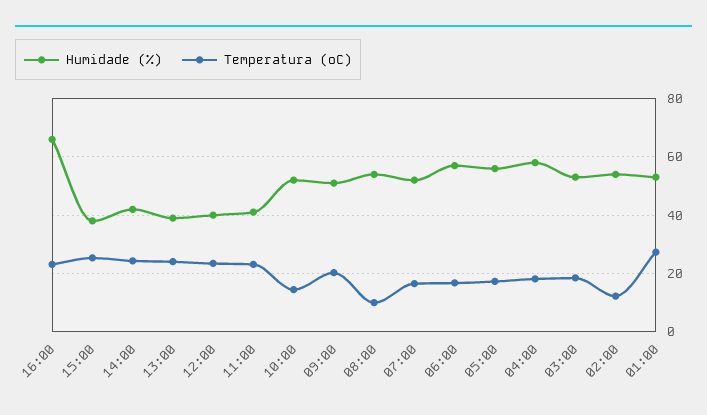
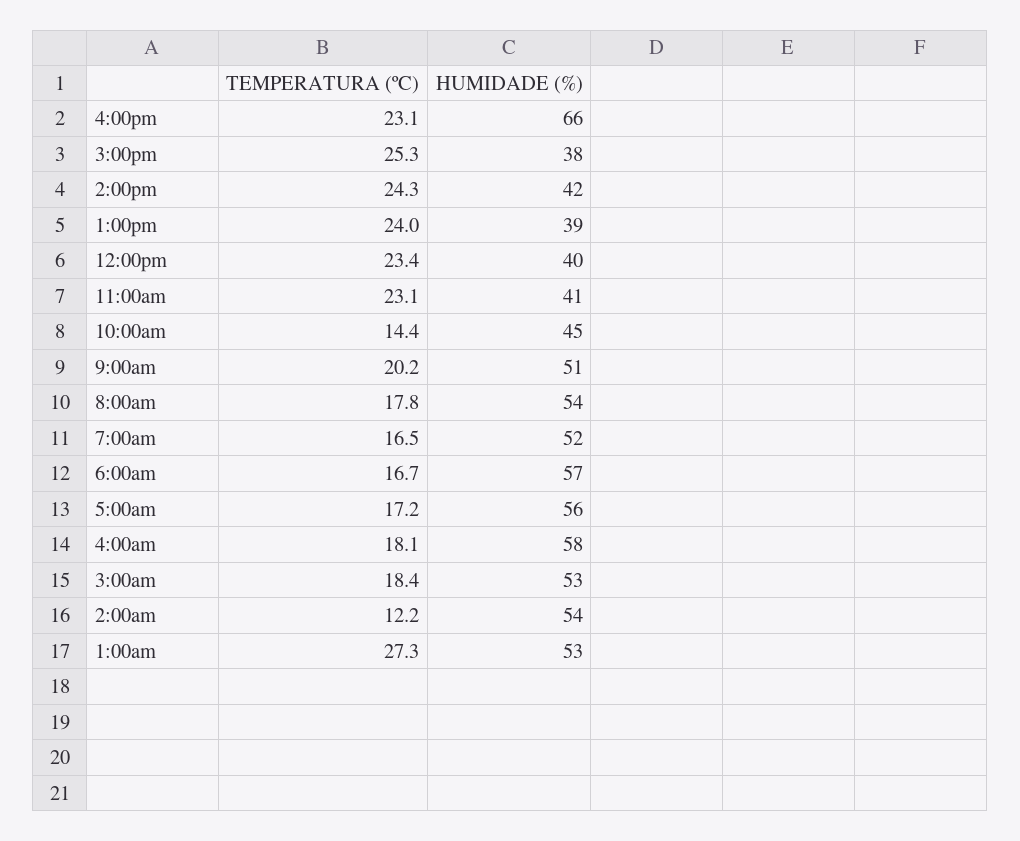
Humidade (%), 10:00: 52.5 -> 45
Temperatura (ºC), 08:00: 10 -> 17.8

